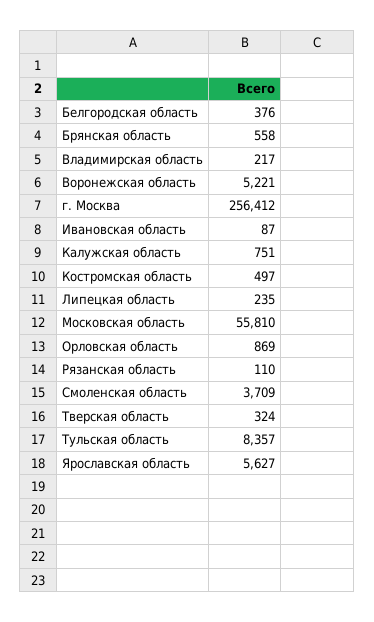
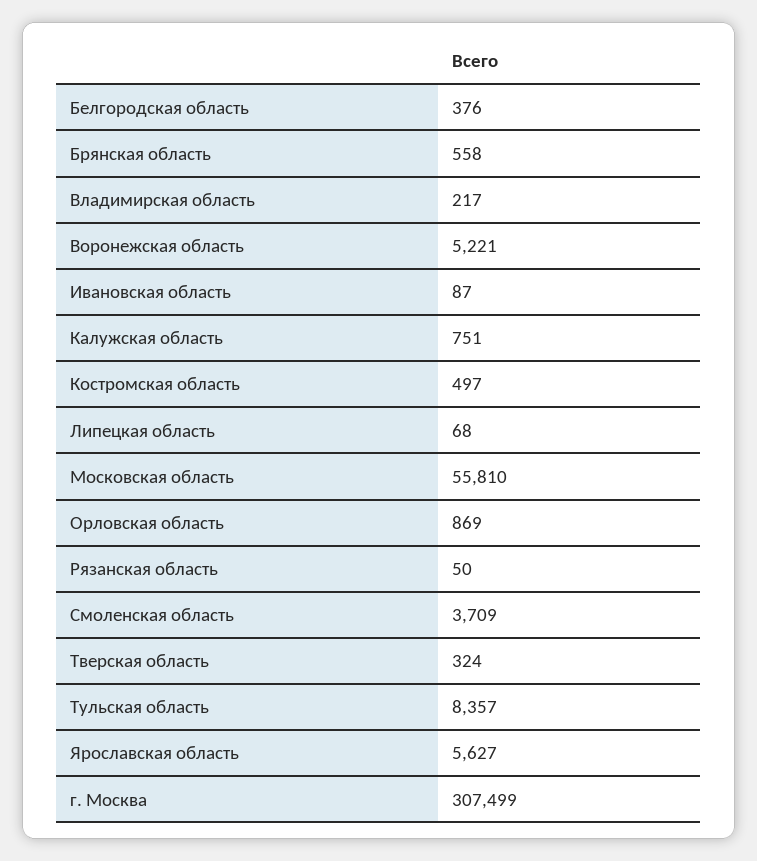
г. Москва: 256412 -> 307499
Липецкая область: 235 -> 68
Рязанская область: 110 -> 50

